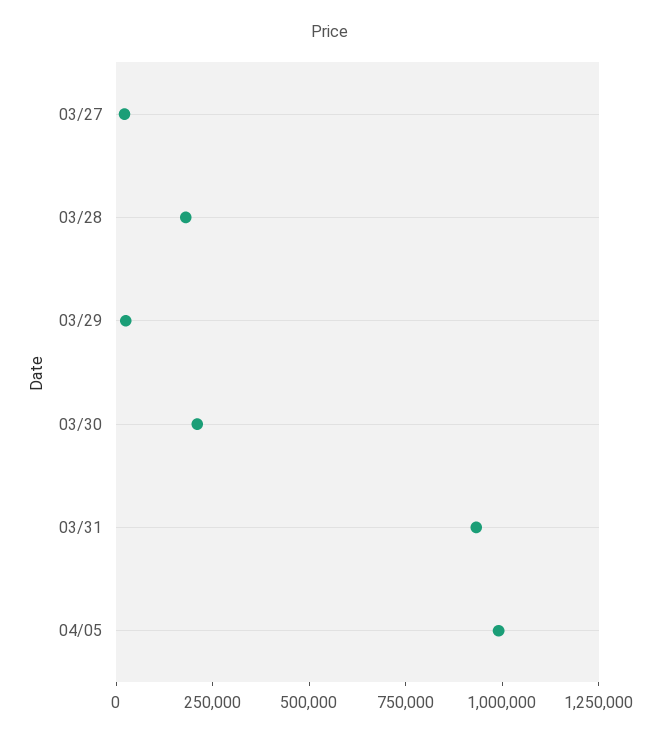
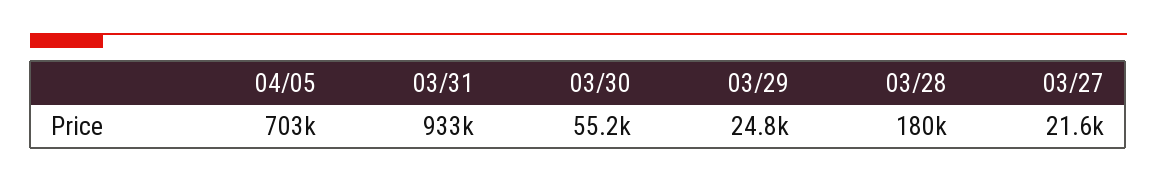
03/30: 200000 -> 55200
04/05: 1000000 -> 703000

